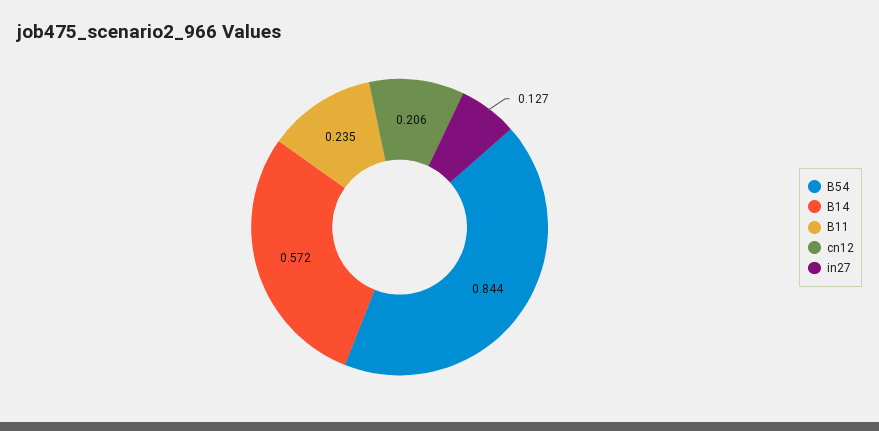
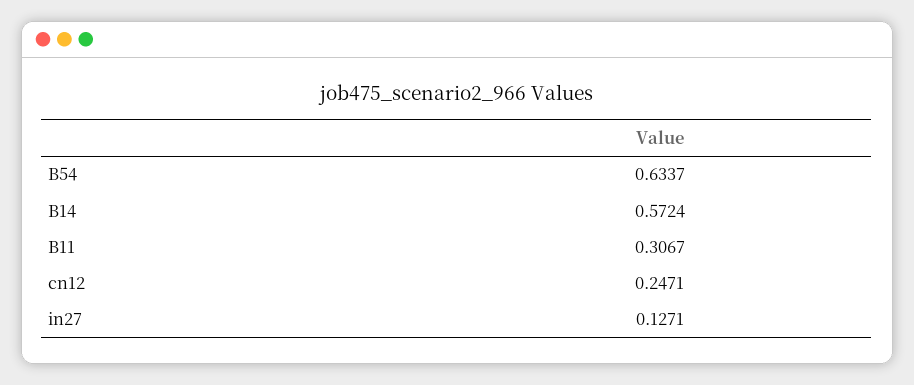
B54: 0.844 -> 0.6337
B11: 0.235 -> 0.3067
cn12: 0.206 -> 0.2471

